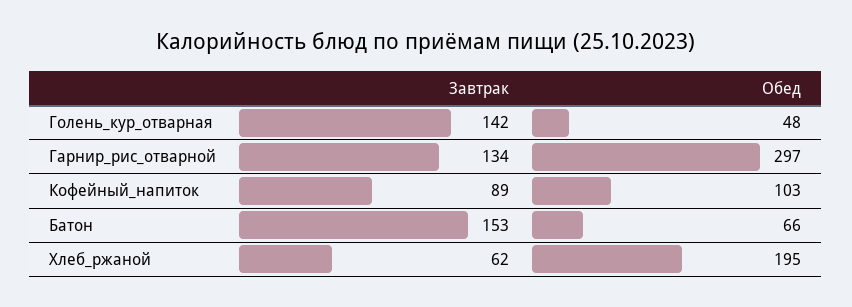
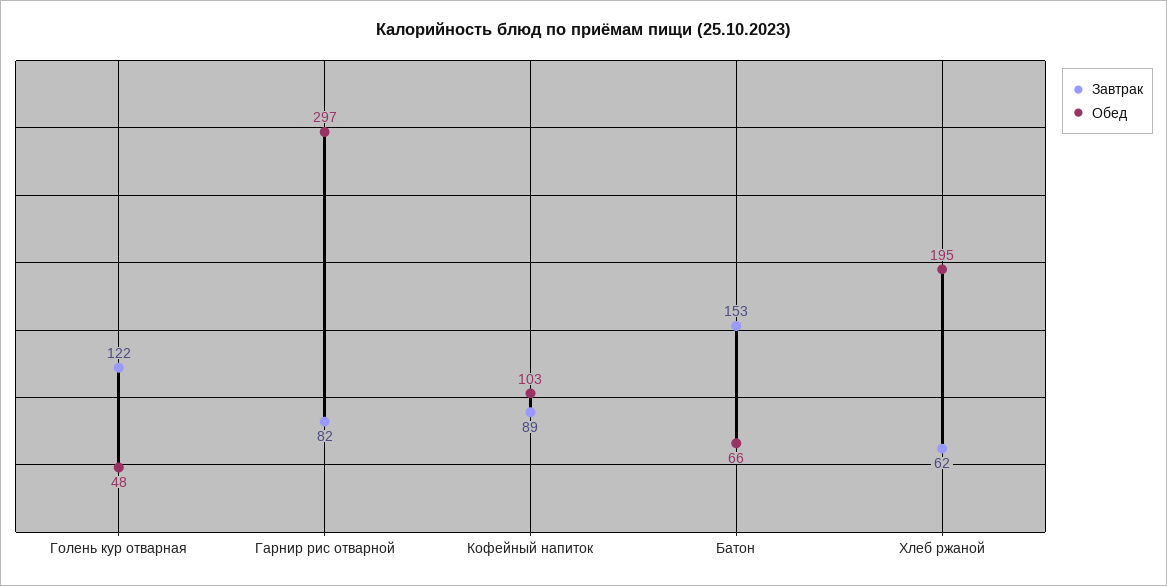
Завтрак, Голень_кур_отварная: 142 -> 122
Завтрак, Гарнир_рис_отварной: 134 -> 82

